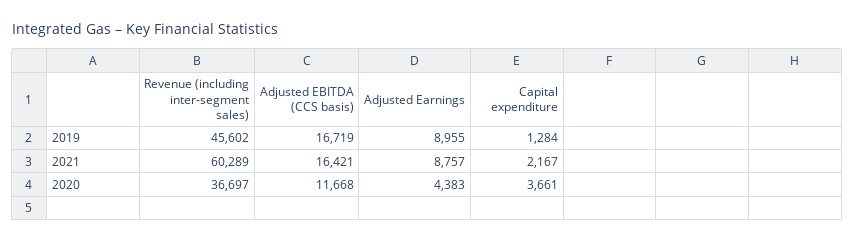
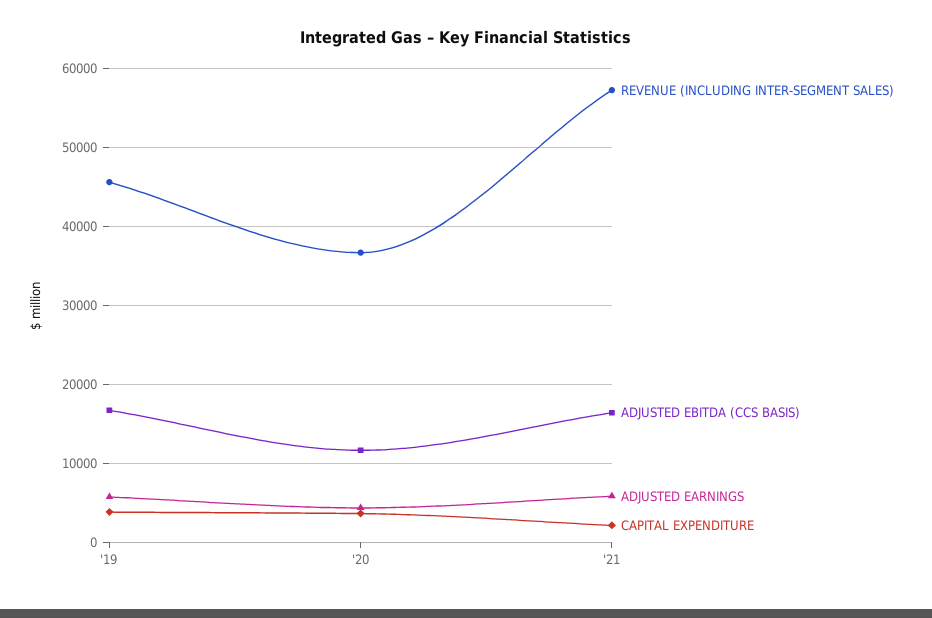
Adjusted Earnings, 2019: 8955 -> 6000
Capital expenditure, 2019: 1284 -> 4000
Revenue (including inter-segment sales), 2021: 60289 -> 57000
Adjusted Earnings, 2021: 8757 -> 6000

